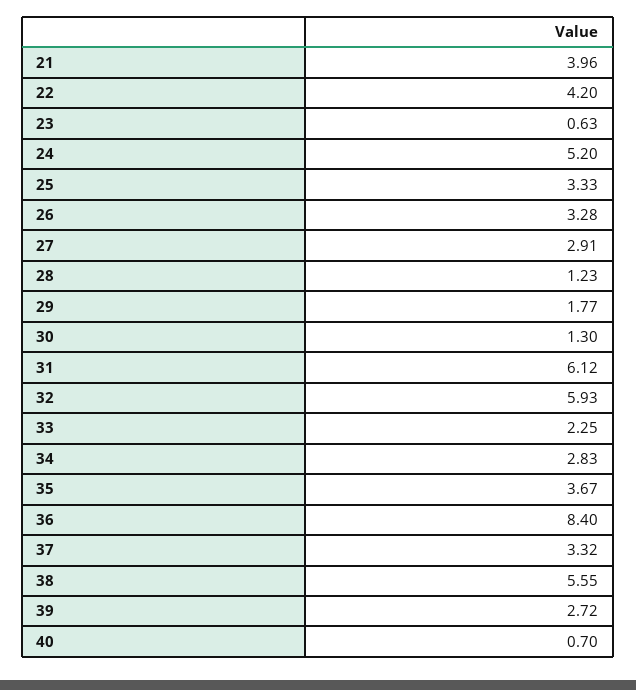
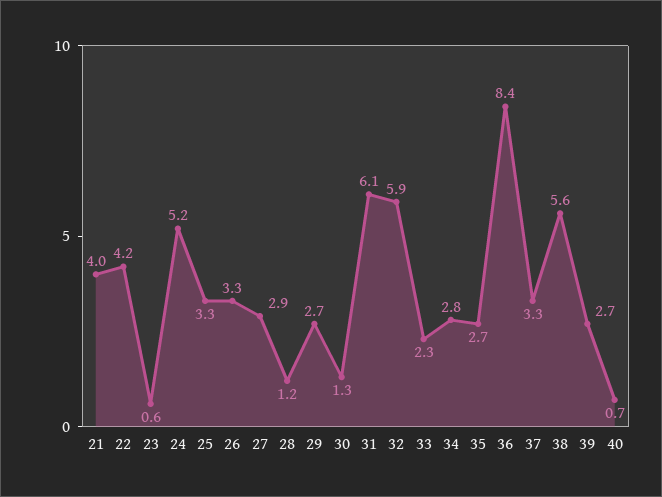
29: 1.77 -> 2.7
35: 3.67 -> 2.7

